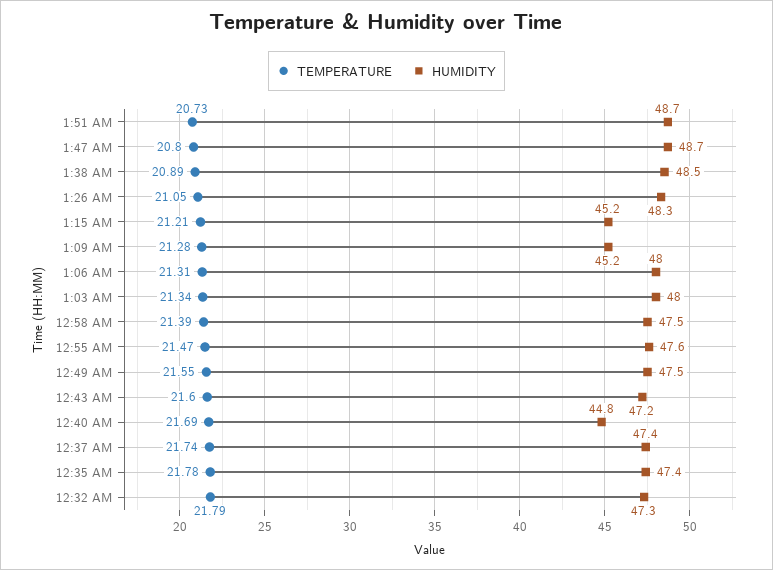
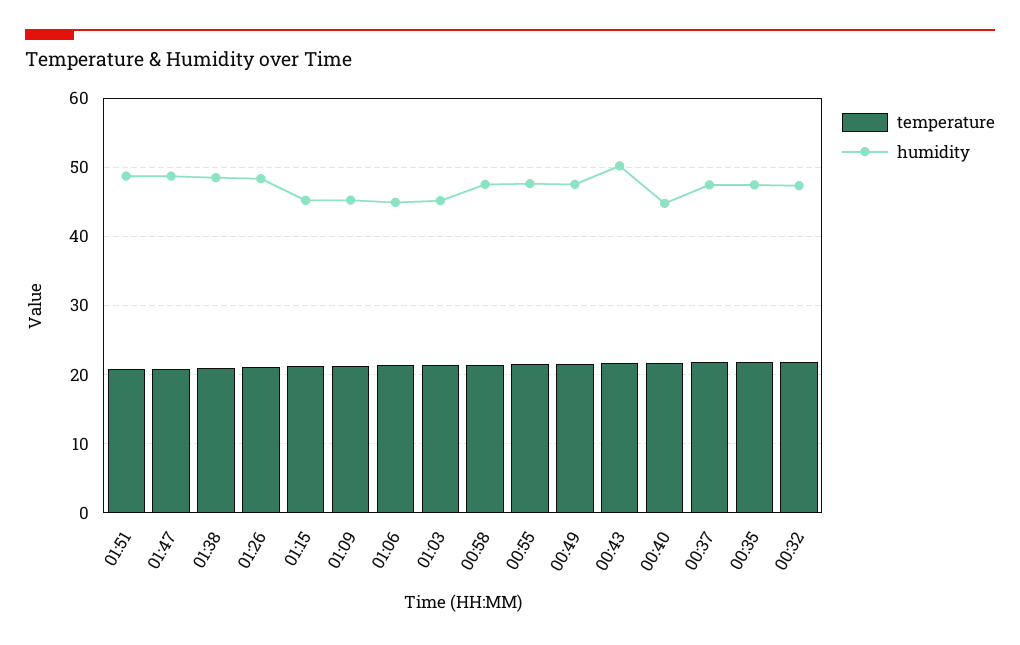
HUMIDITY, 1:06 AM: 48 -> 45
HUMIDITY, 1:03 AM: 48 -> 45
HUMIDITY, 12:43 AM: 47.2 -> 50

